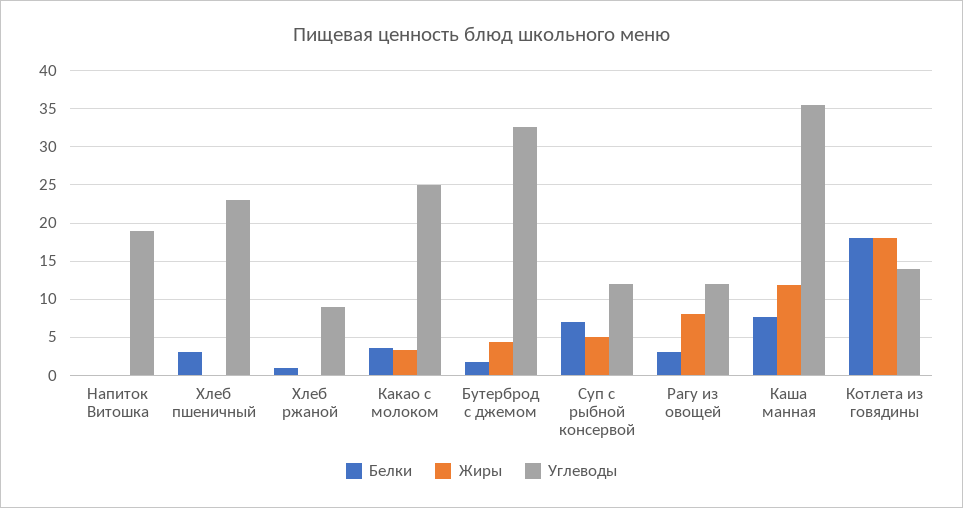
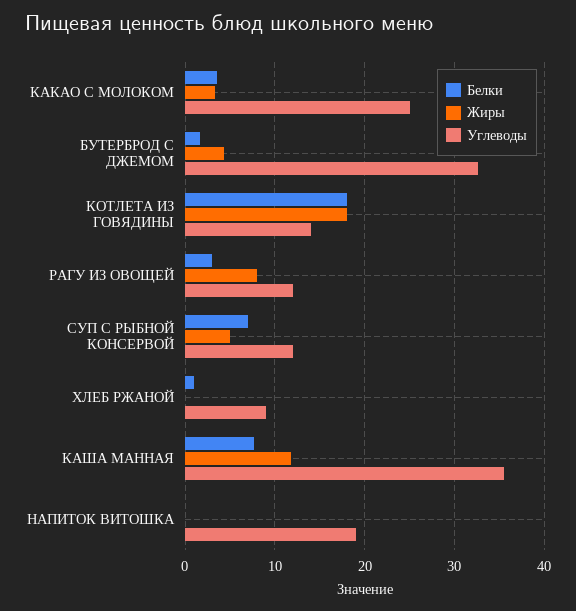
Белки, Хлеб пшеничный: 3 -> none
Жиры, Хлеб пшеничный: 0 -> none
Углеводы, Хлеб пшеничный: 23 -> none

